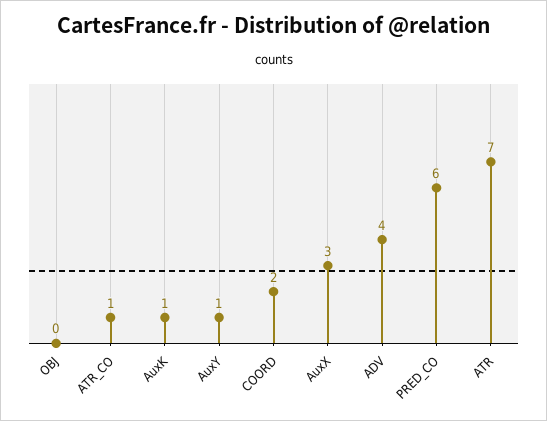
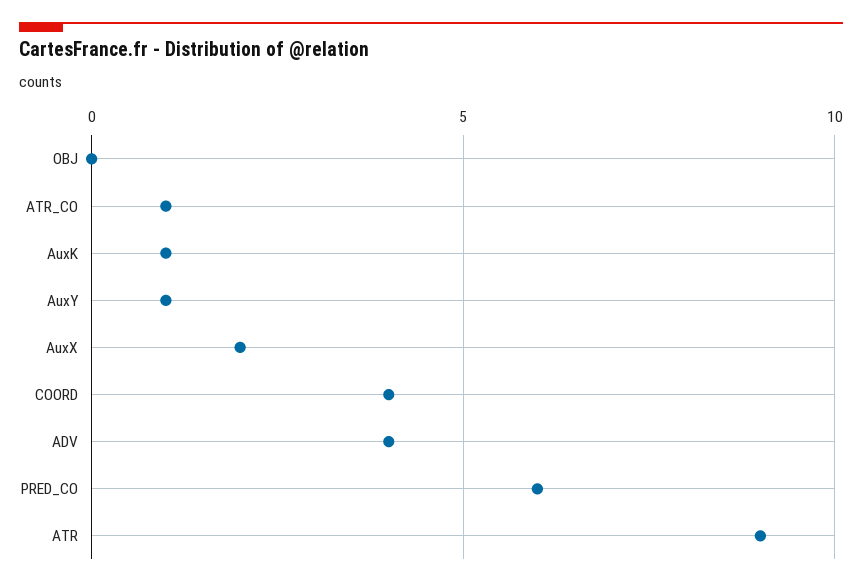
COORD: 2 -> 4
AuxX: 3 -> 2
ATR: 7 -> 9

